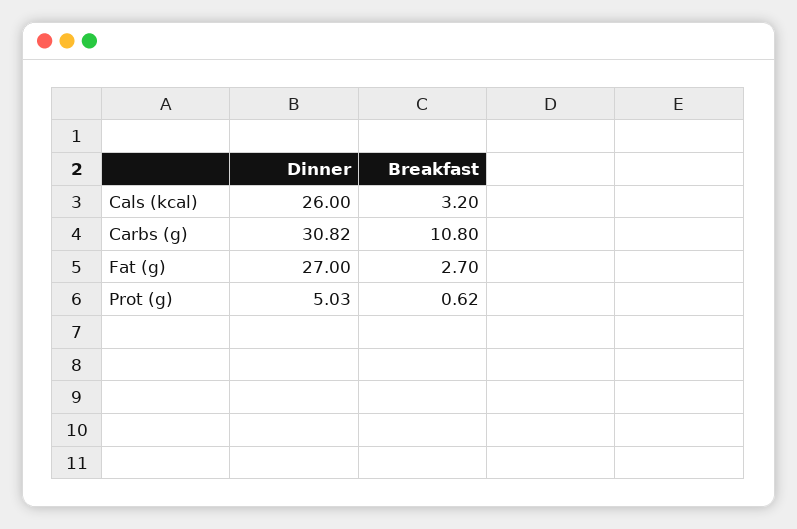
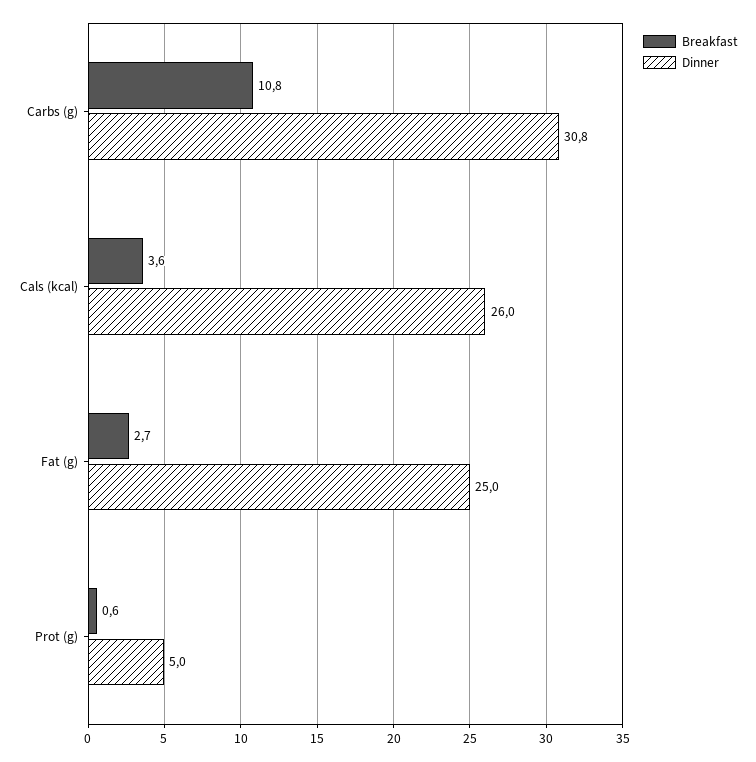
Breakfast, Cals (kcal): 3.2 -> 3.6
Dinner, Fat (g): 27 -> 25

